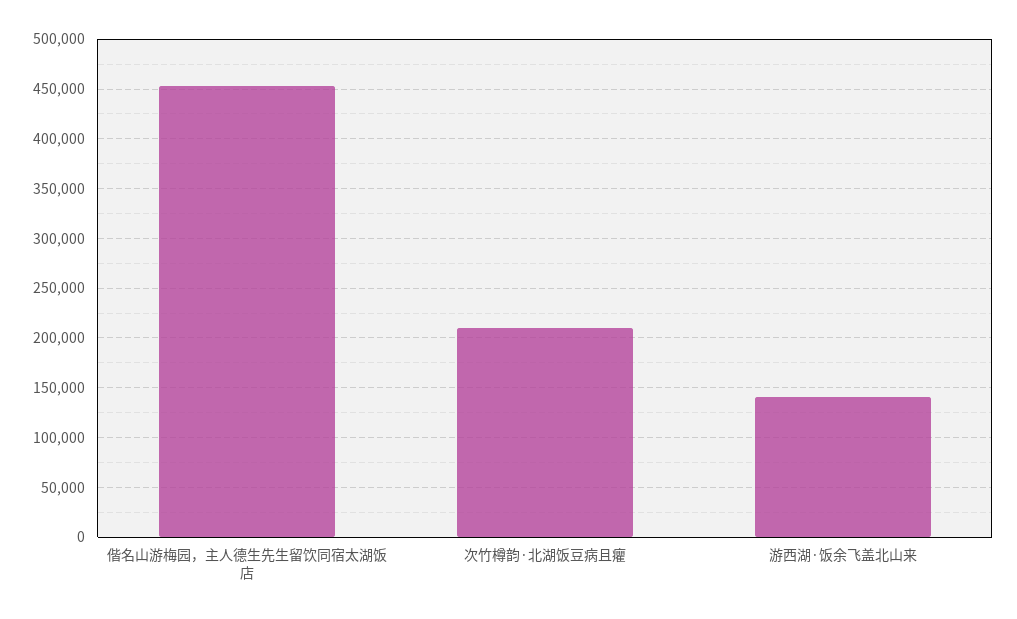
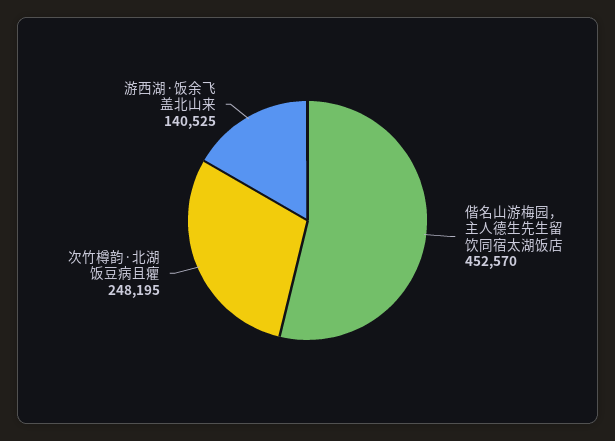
次竹樽韵·北湖饭豆病且癯: 210000 -> 248195

